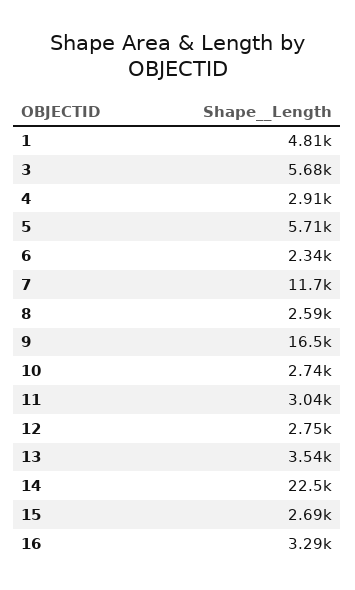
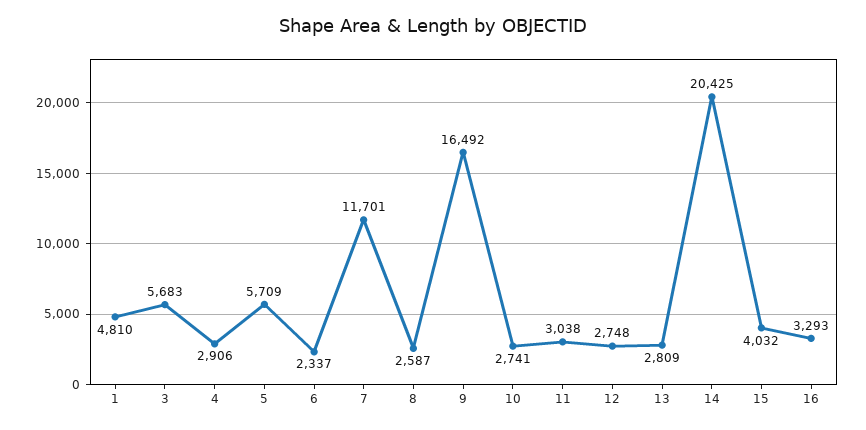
13: 3540 -> 2809
14: 22500 -> 20425
15: 2690 -> 4032

